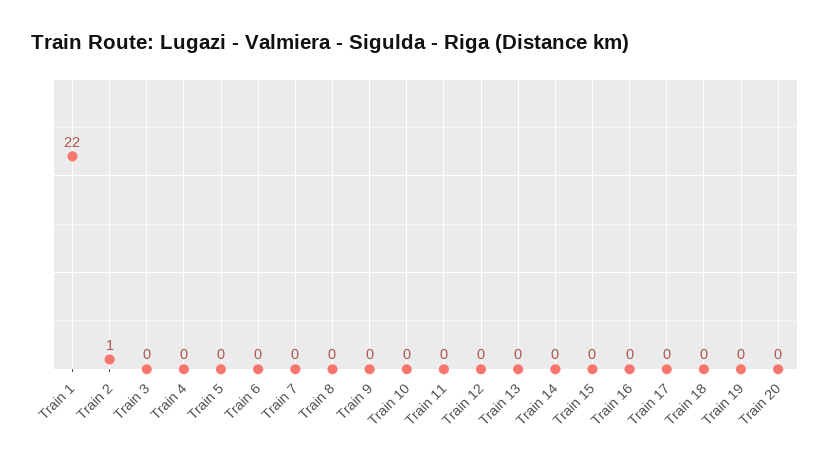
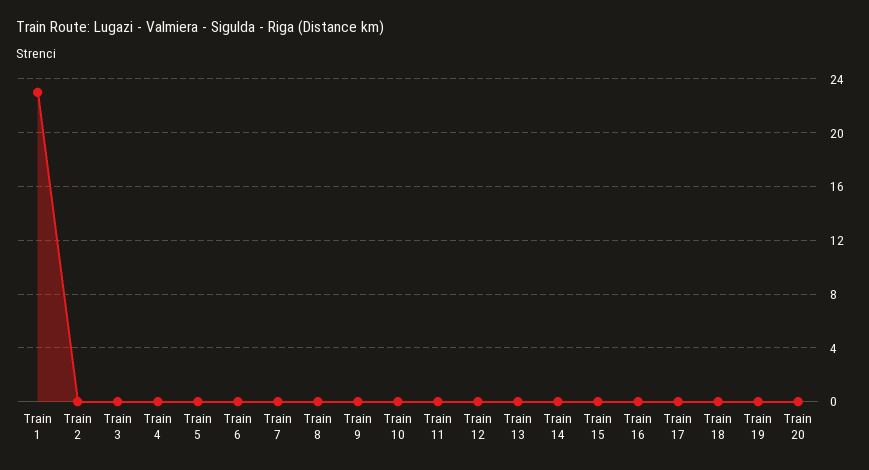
Train 1: 22 -> 23
Train 2: 1 -> 0

